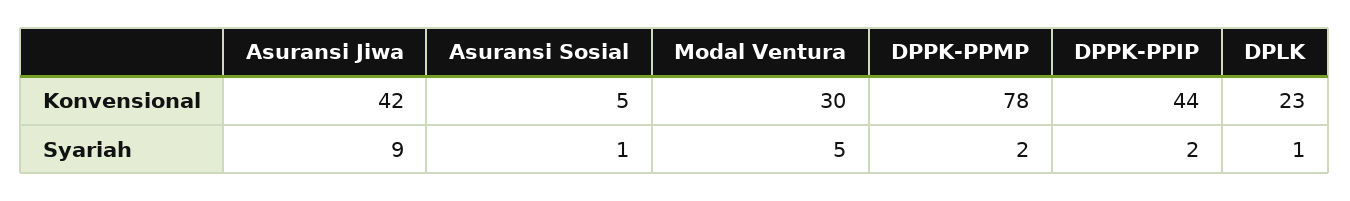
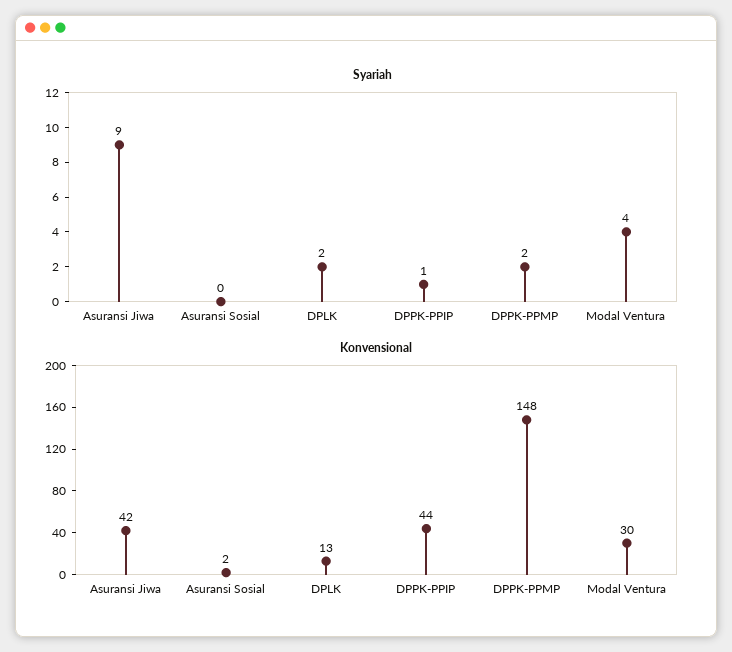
Konvensional, Asuransi Sosial: 5 -> 2
Konvensional, DPPK-PPMP: 78 -> 148
Konvensional, DPLK: 23 -> 13
Syariah, Asuransi Sosial: 1 -> 0
Syariah, Modal Ventura: 5 -> 4
Syariah, DPPK-PPIP: 2 -> 1
Syariah, DPLK: 1 -> 2

